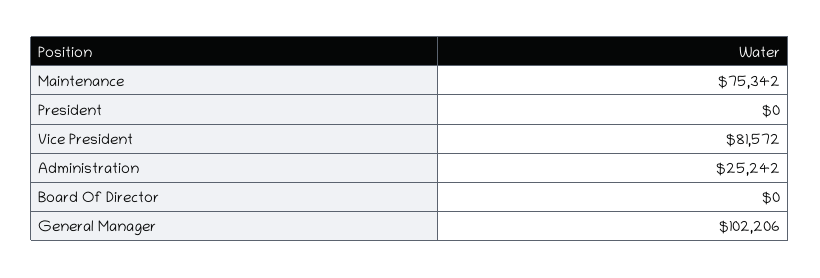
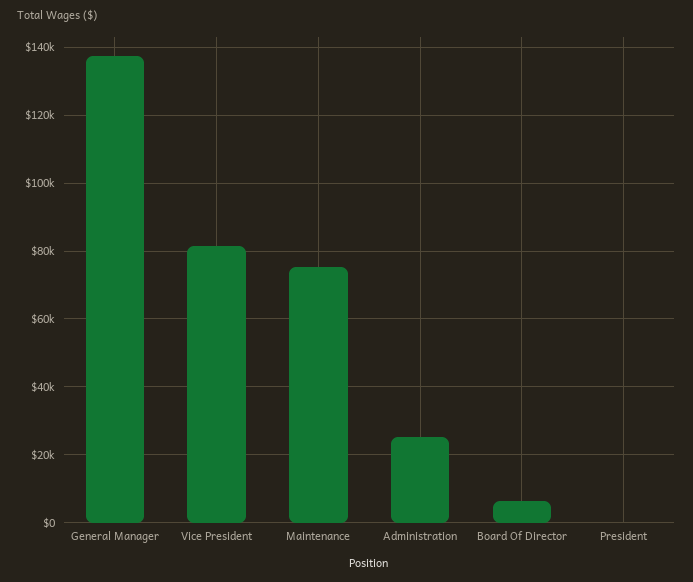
Board Of Director: 0 -> 6000
General Manager: 102206 -> 138000

